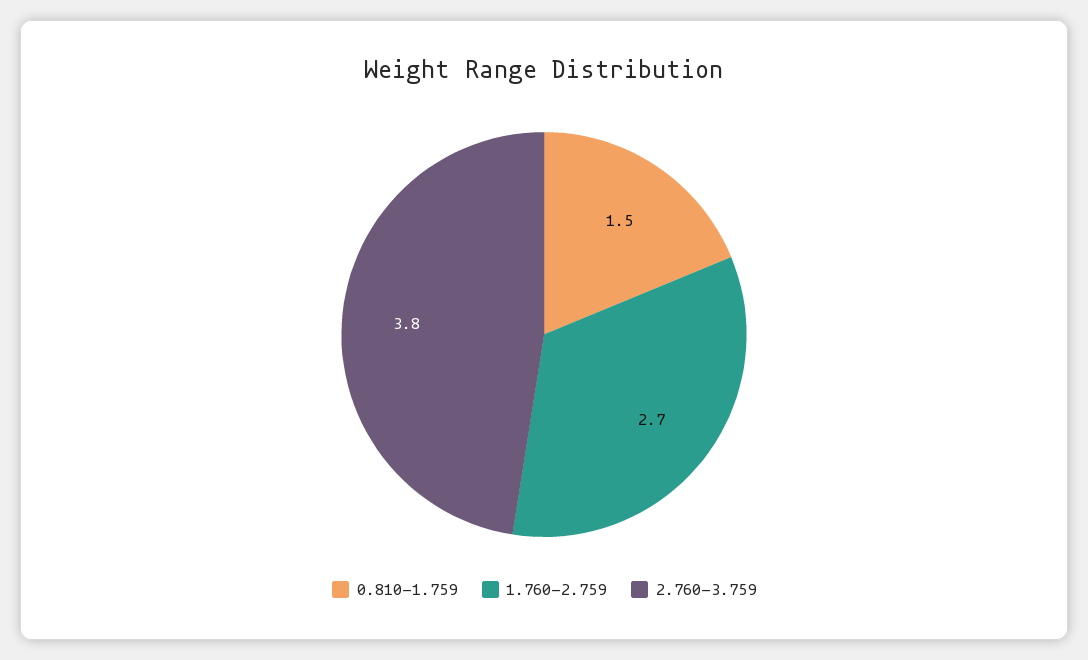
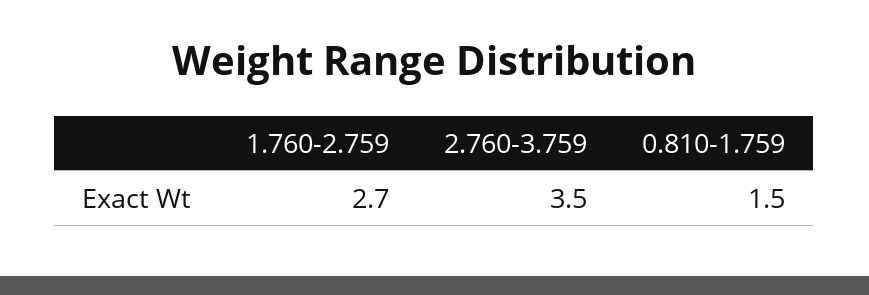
2.760-3.759: 3.8 -> 3.5

